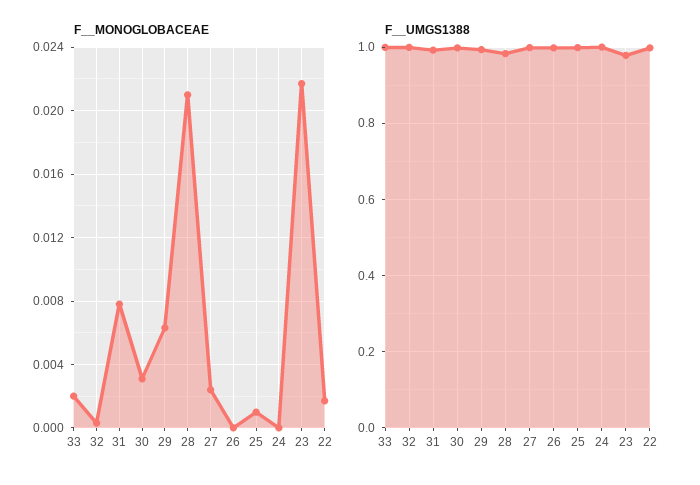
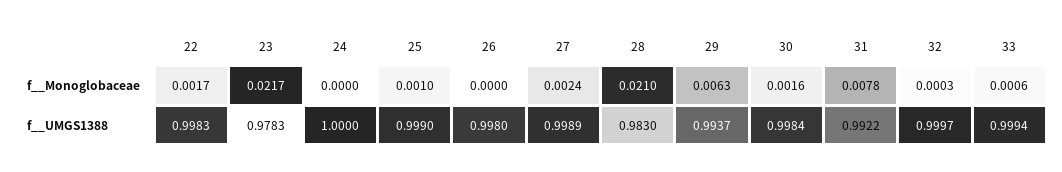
F__MONOGLOBACEAE, 33: 0.002 -> 0.0006
F__MONOGLOBACEAE, 30: 0.003 -> 0.0016

